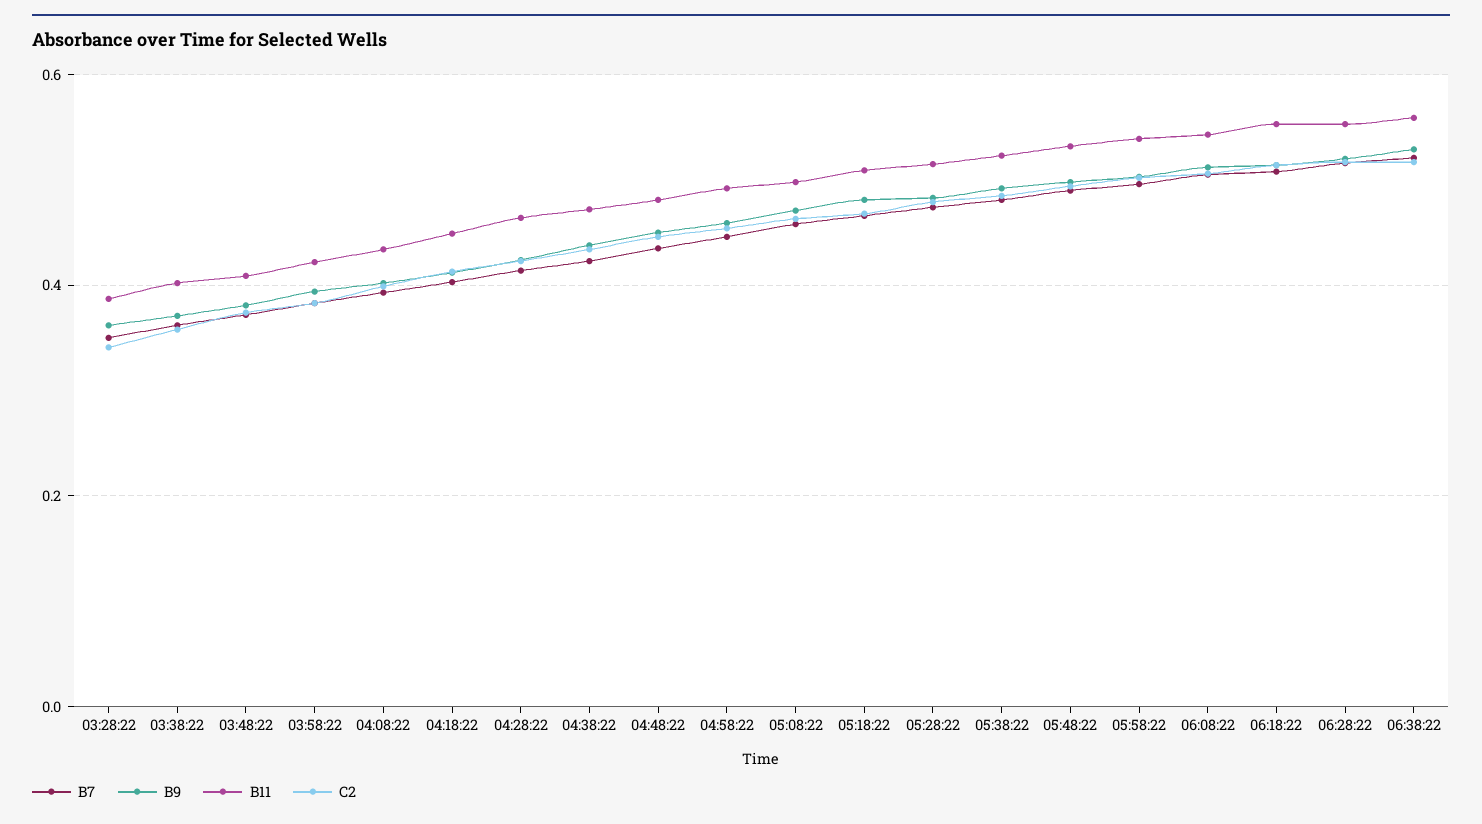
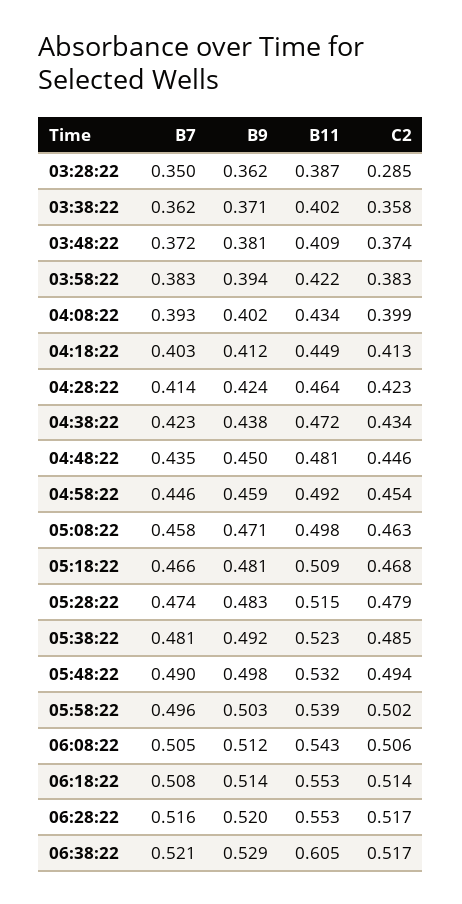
C2, 03:28:22: 0.34 -> 0.285
B11, 06:38:22: 0.56 -> 0.605

